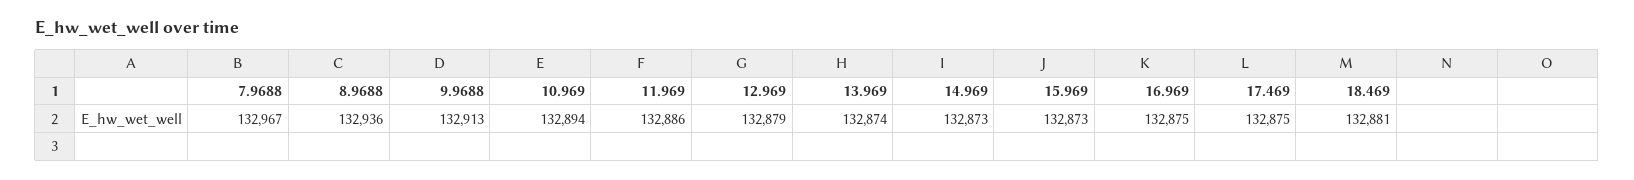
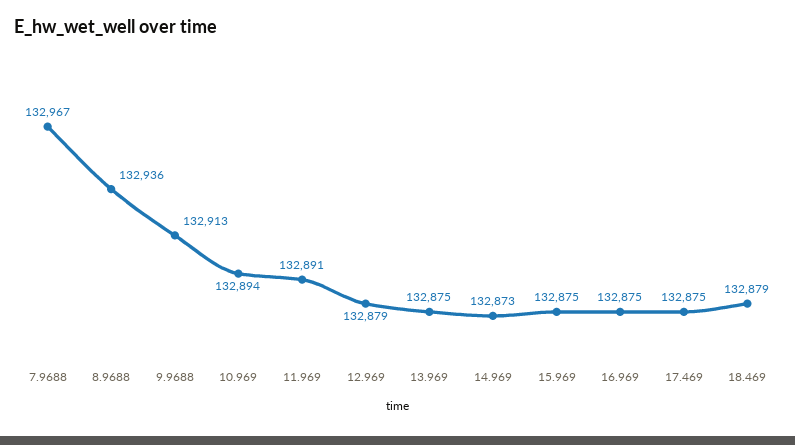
11.969: 132886 -> 132891
13.969: 132874 -> 132875
15.969: 132873 -> 132875
18.469: 132881 -> 132879

